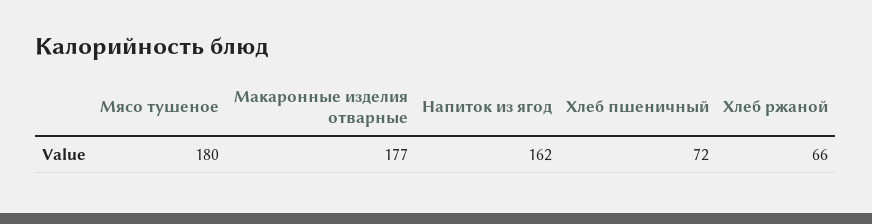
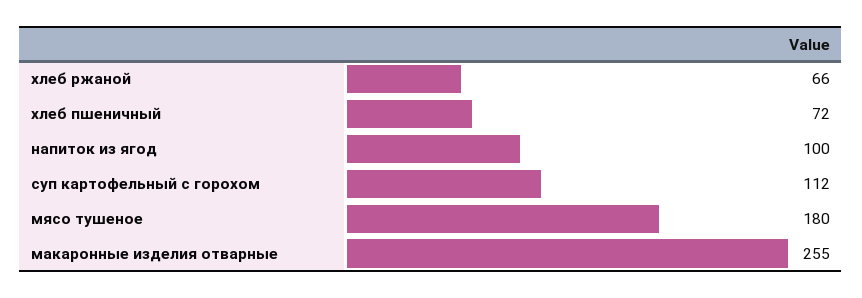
Макаронные изделия отварные: 177 -> 255
Напиток из ягод: 162 -> 100
суп картофельный с горохом: none -> 112

